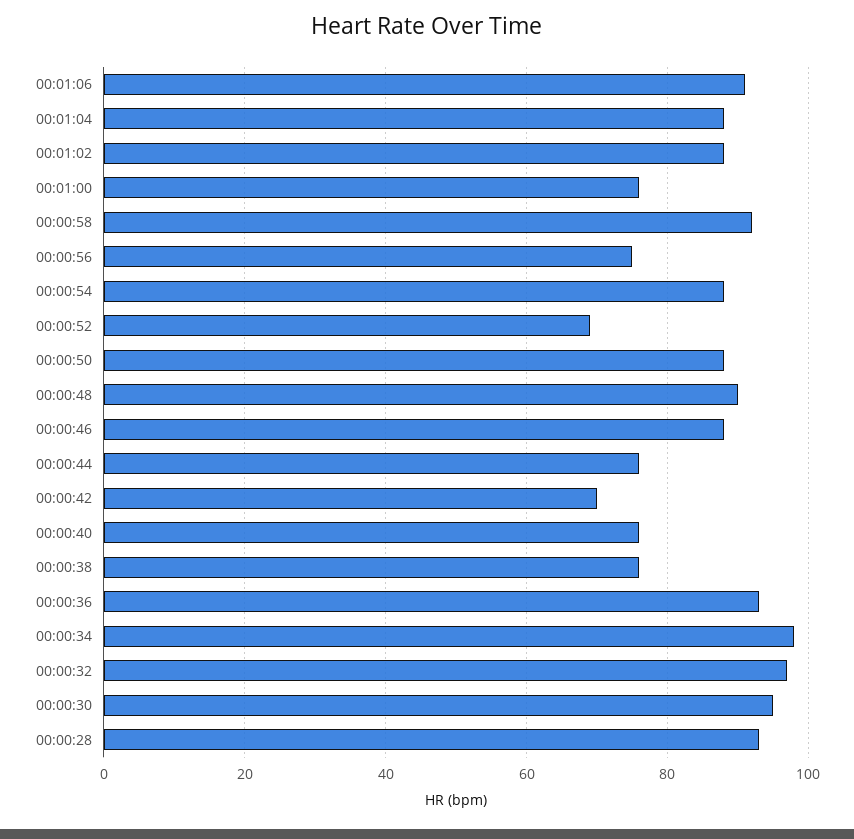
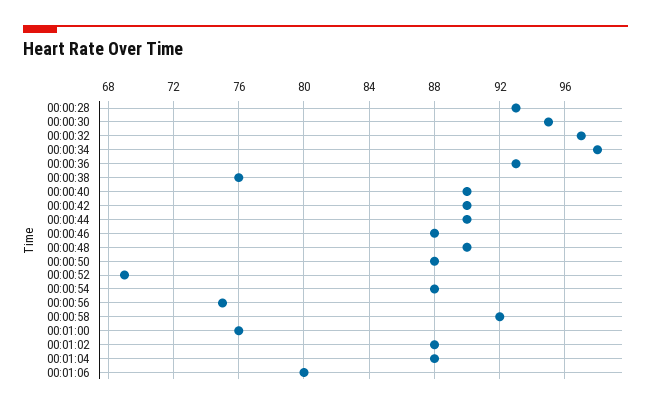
00:01:06: 90 -> 80
00:00:44: 75 -> 90
00:00:42: 70 -> 90
00:00:40: 75 -> 90

